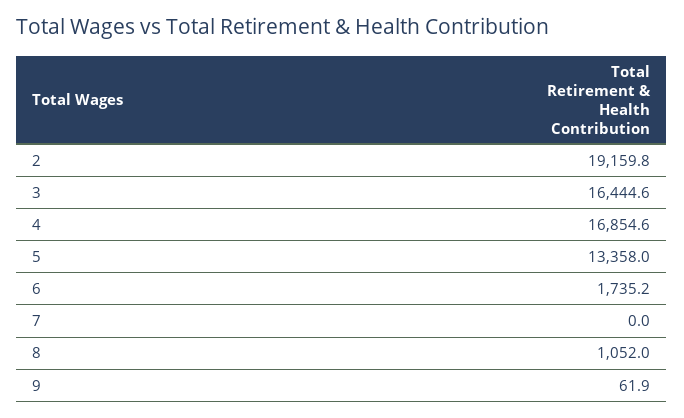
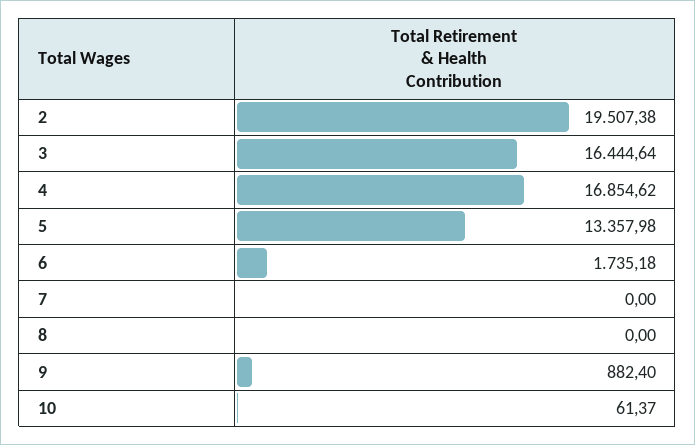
2: 19159.8 -> 19507.38
8: 1052 -> 0
9: 61.9 -> 882.4
10: none -> 61.37

